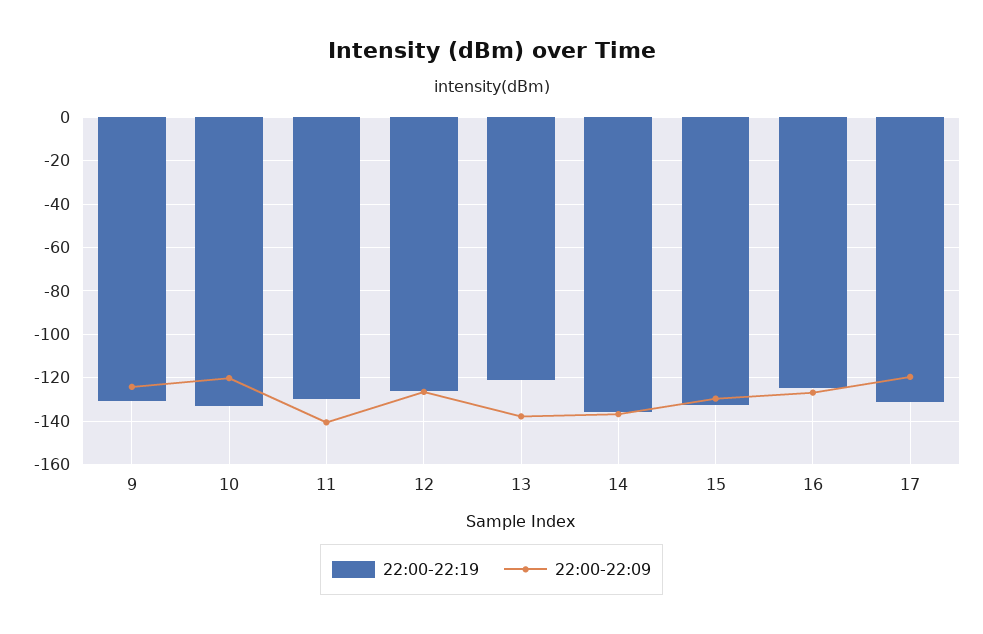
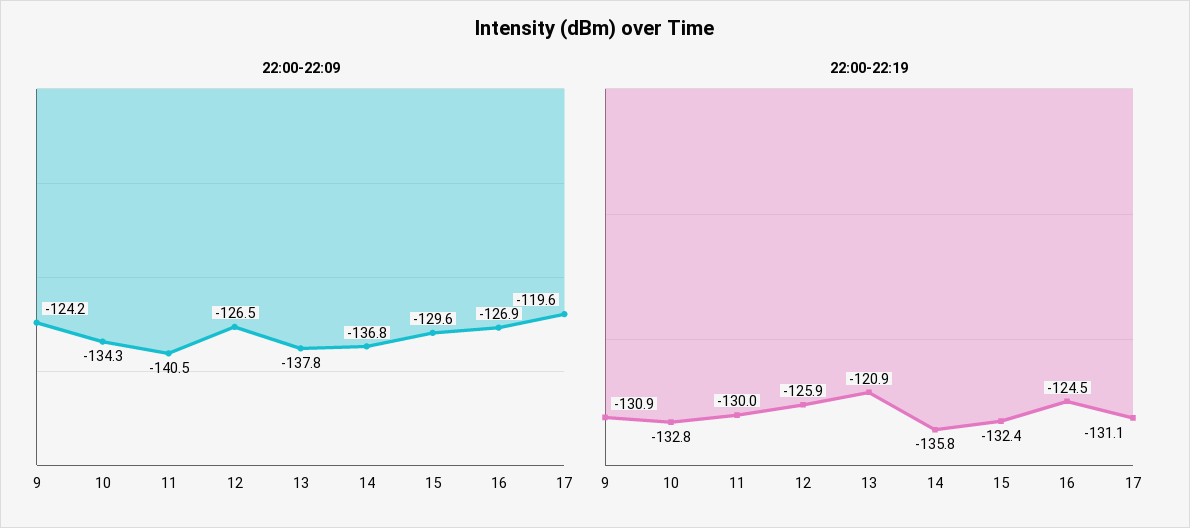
22:00-22:09, 10: -120 -> -134.3

